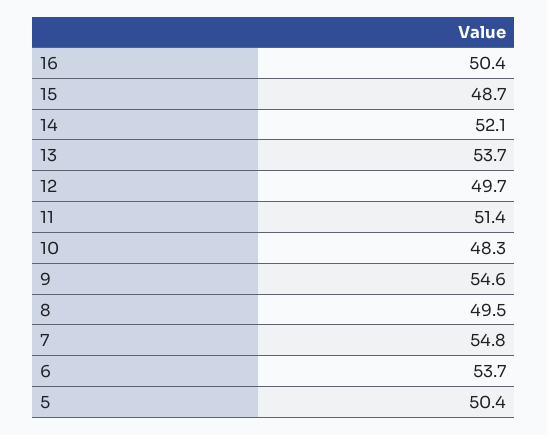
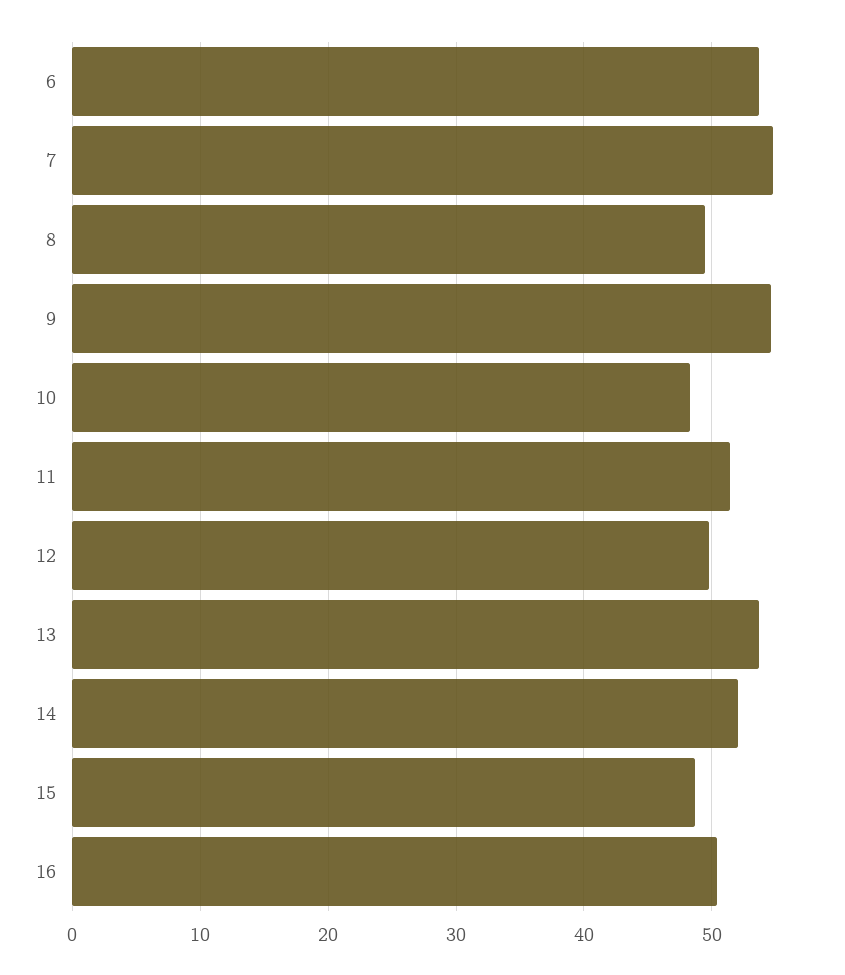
5: 50.4 -> none

